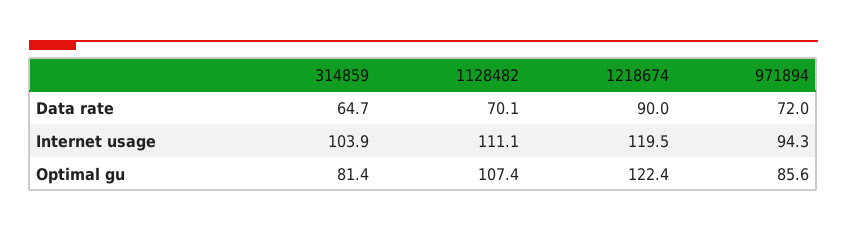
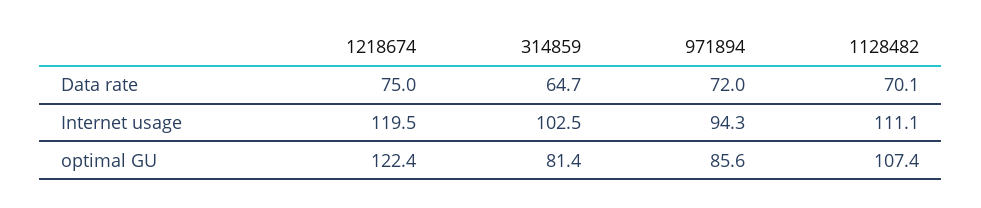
1218674, Data rate: 90 -> 75
314859, Internet usage: 103.9 -> 102.5

